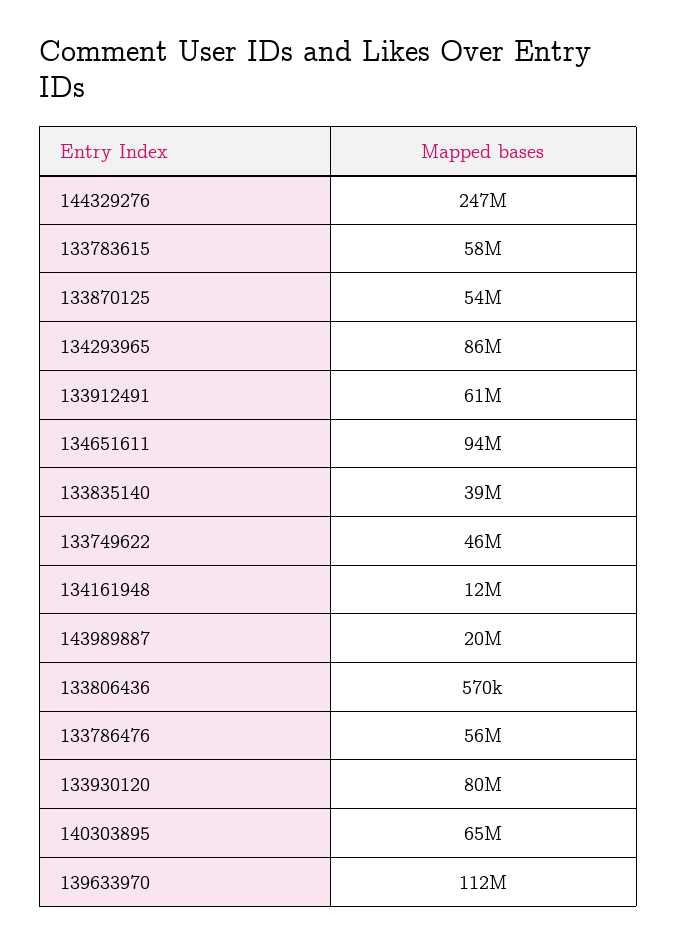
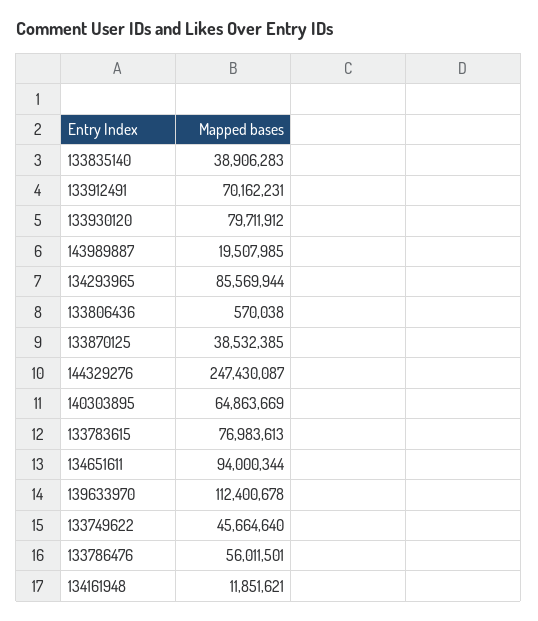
133783615: 58000000 -> 76983613
133870125: 54000000 -> 38532385
133912491: 61000000 -> 70162231

